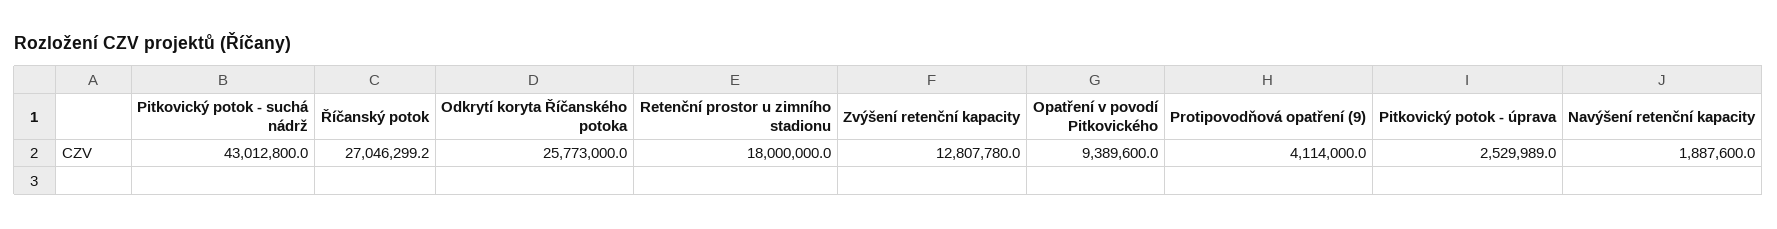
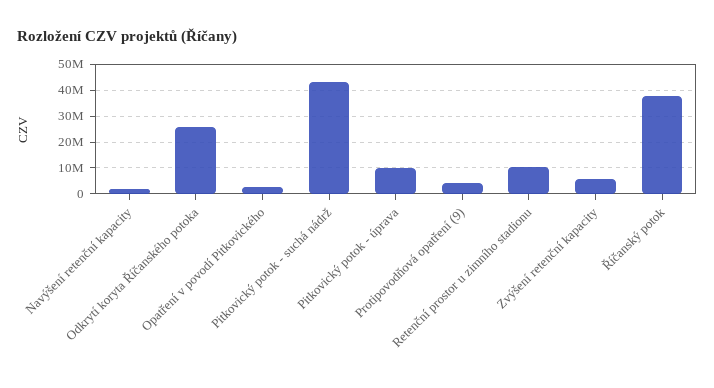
Říčanský potok: 27046299.2 -> 37500000
Retenční prostor u zimního stadionu: 18000000 -> 10000000
Zvýšení retenční kapacity: 12807780 -> 5000000
Opatření v povodí Pitkovického: 9389600 -> 2500000
Pitkovický potok - úprava: 2529989 -> 10000000

